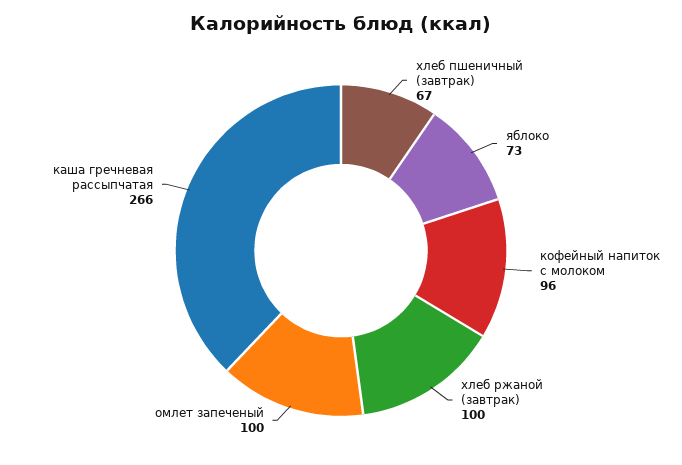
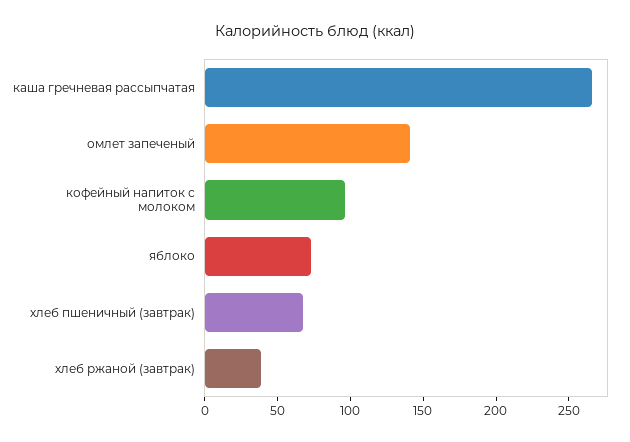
хлеб ржаной (завтрак): 100 -> 40
омлет запеченый: 100 -> 140

